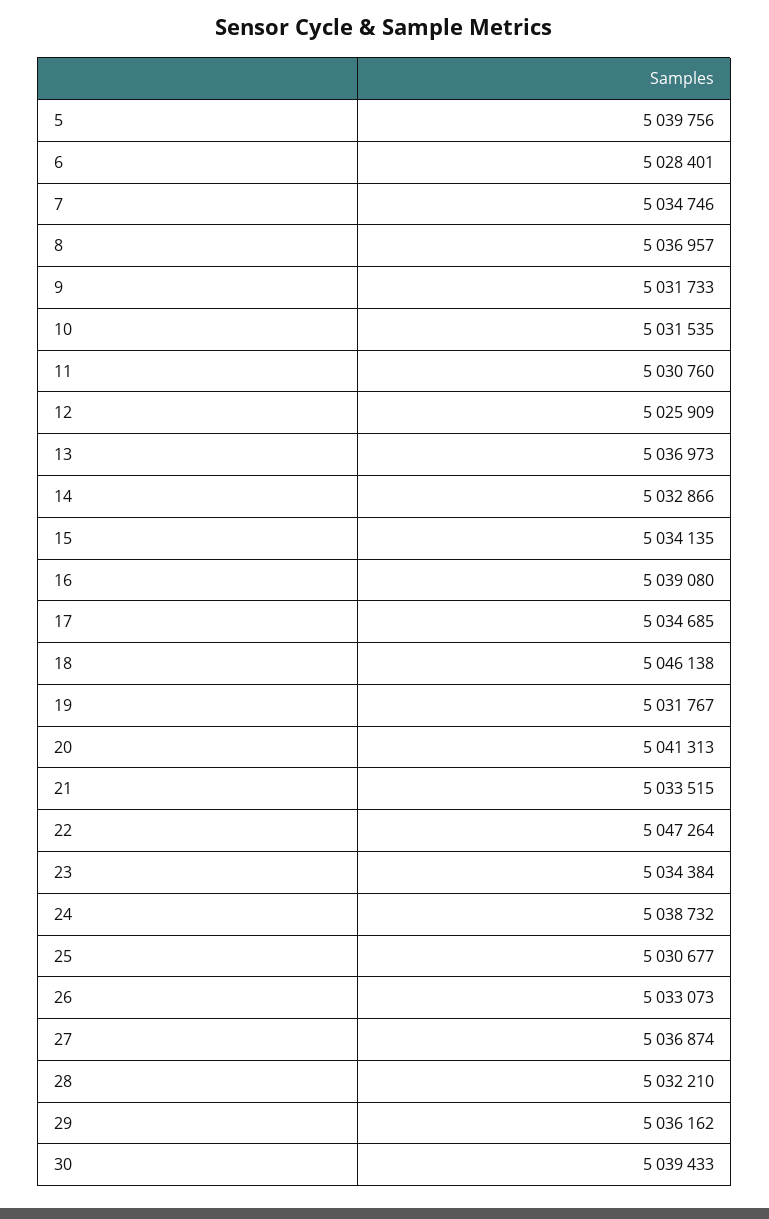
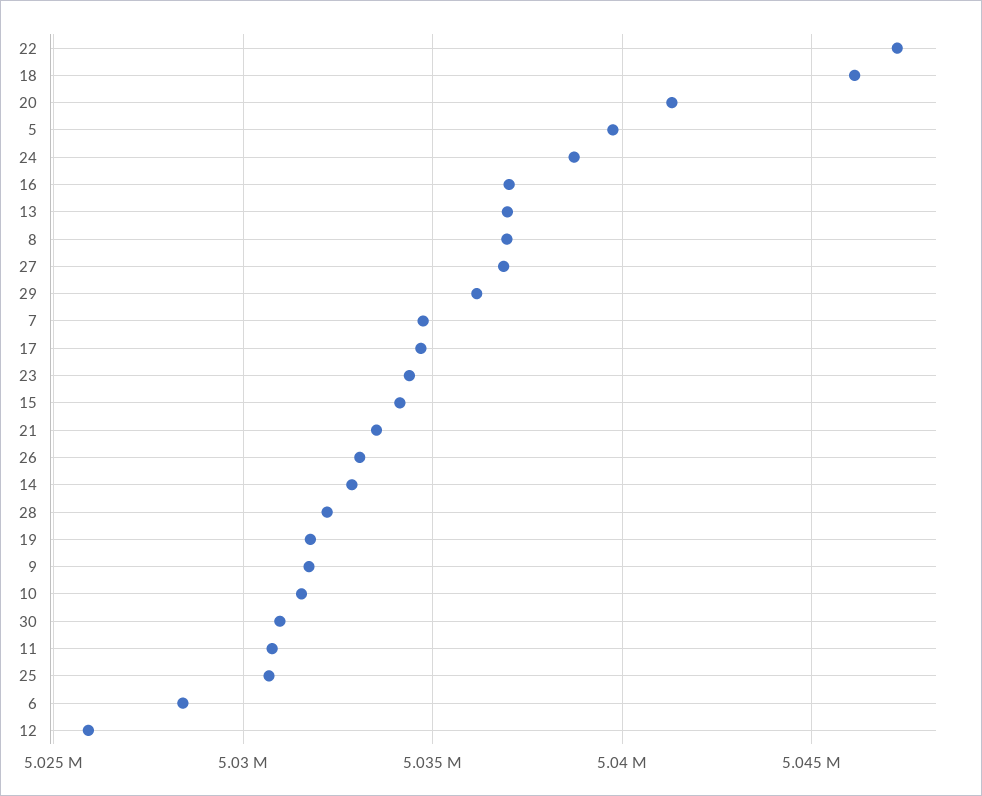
16: 5039080 -> 5037000
30: 5039433 -> 5031000

